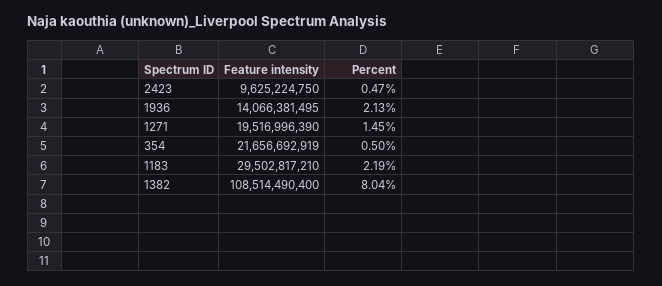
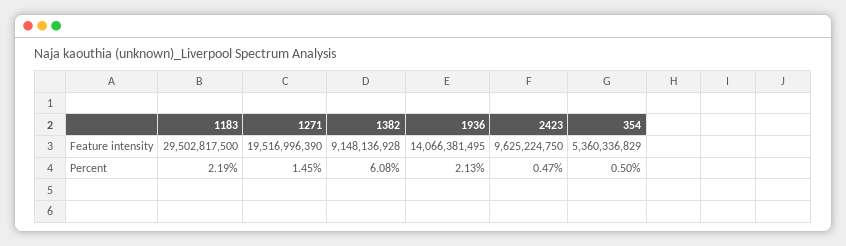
Feature intensity, 354: 21656692919 -> 5360336829
Feature intensity, 1183: 29502817210 -> 29502817500
Feature intensity, 1382: 108514490400 -> 9148136928
Percent, 1382: 8.04 -> 6.08

